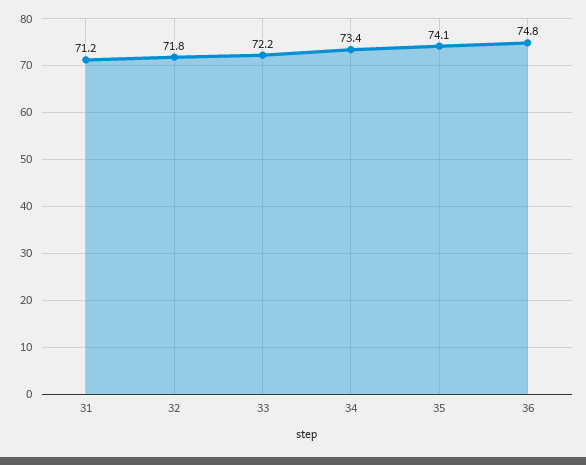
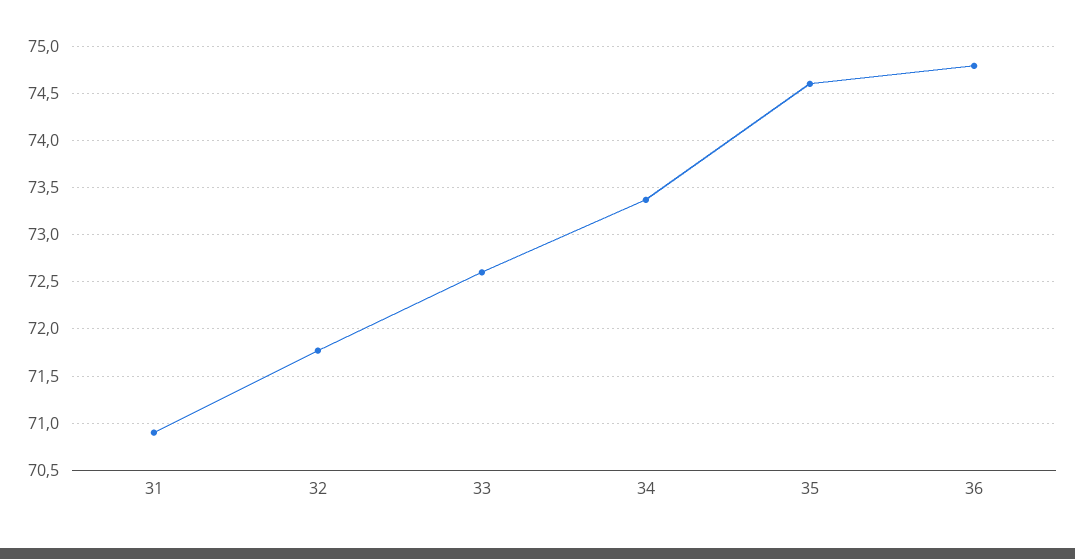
31: 71.2 -> 70.9
33: 72.2 -> 72.6
35: 74.1 -> 74.6

